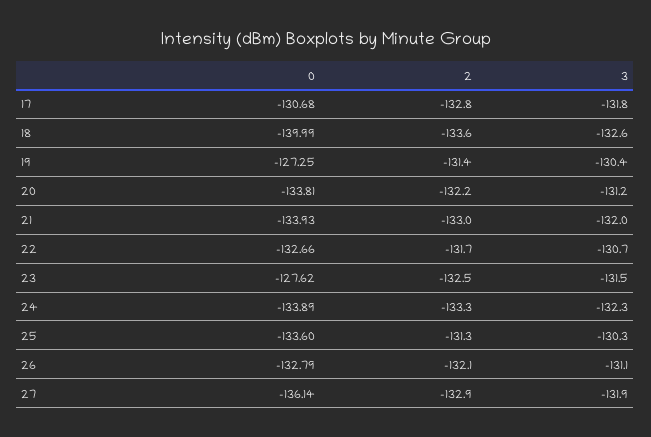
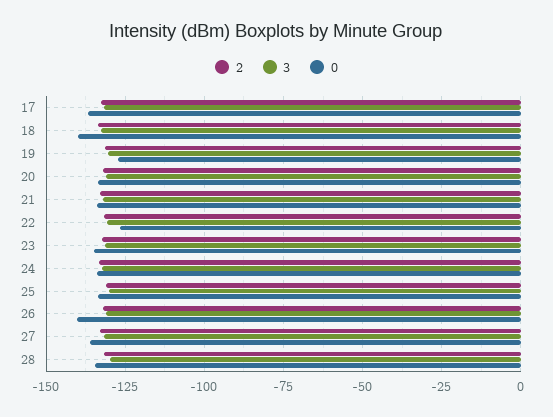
0, 17: -130.68 -> -137.5
0, 22: -132.66 -> -127.5
0, 23: -127.62 -> -135
0, 26: -132.79 -> -140
2, 28: none -> -132.5
3, 28: none -> -130
0, 28: none -> -135

